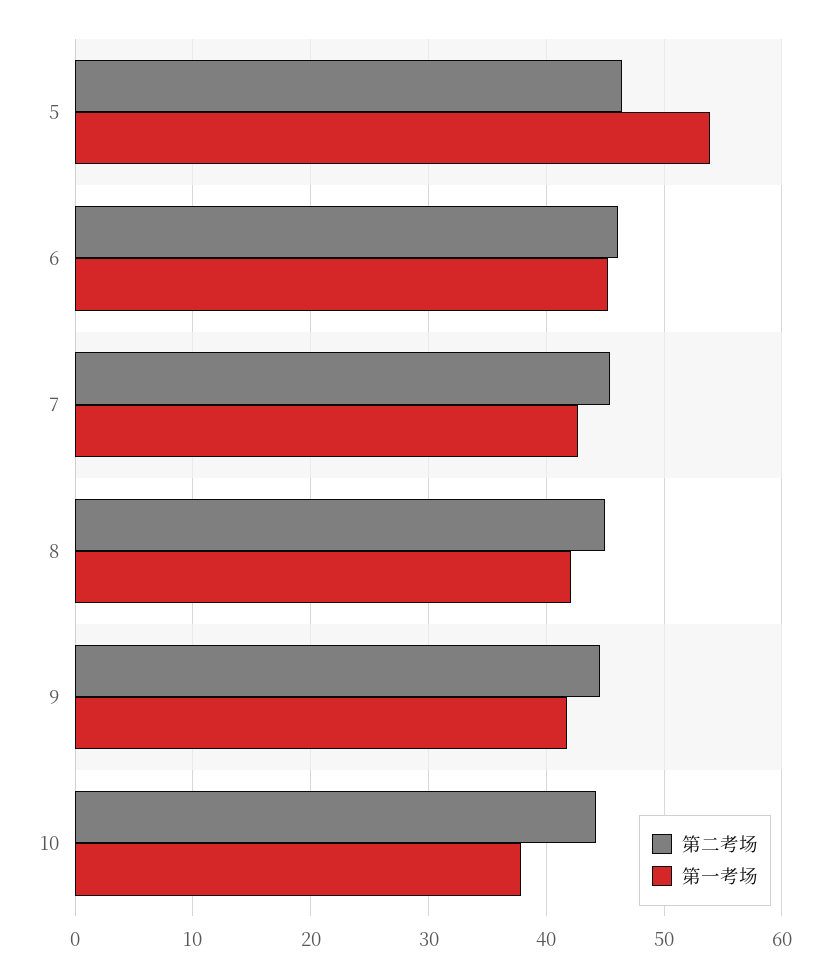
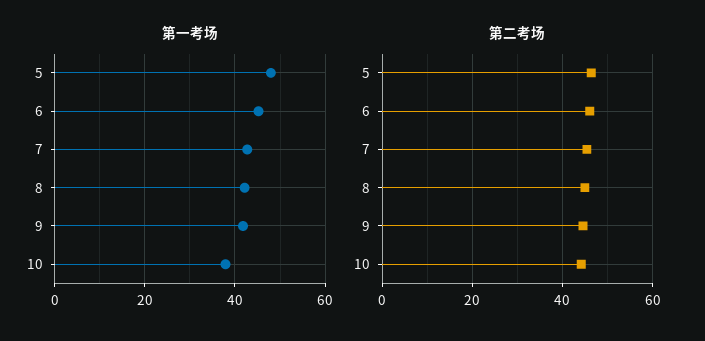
第一考场, 5: 54 -> 48

